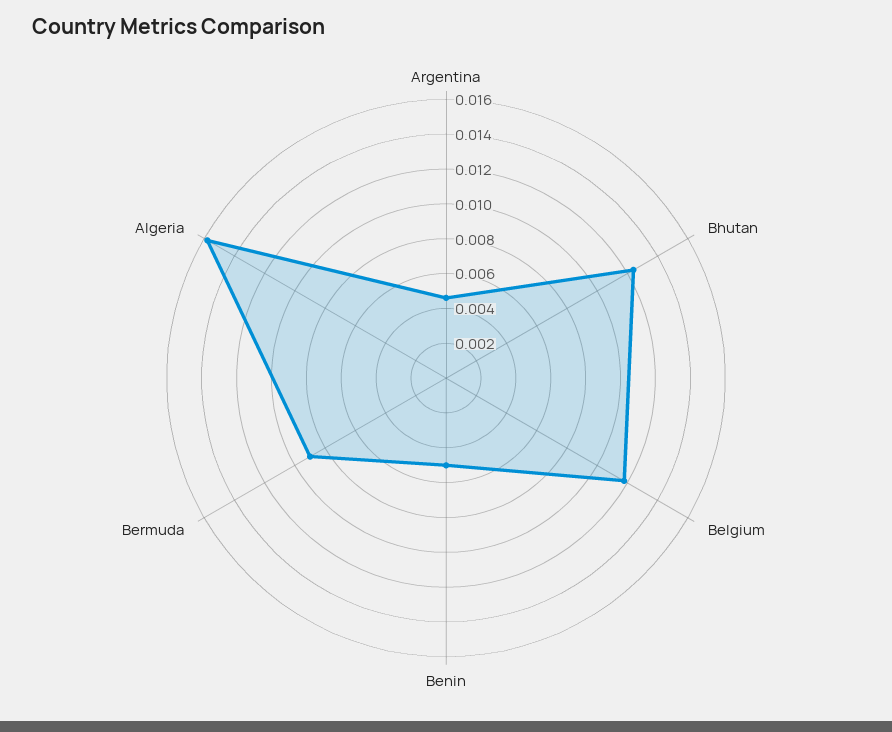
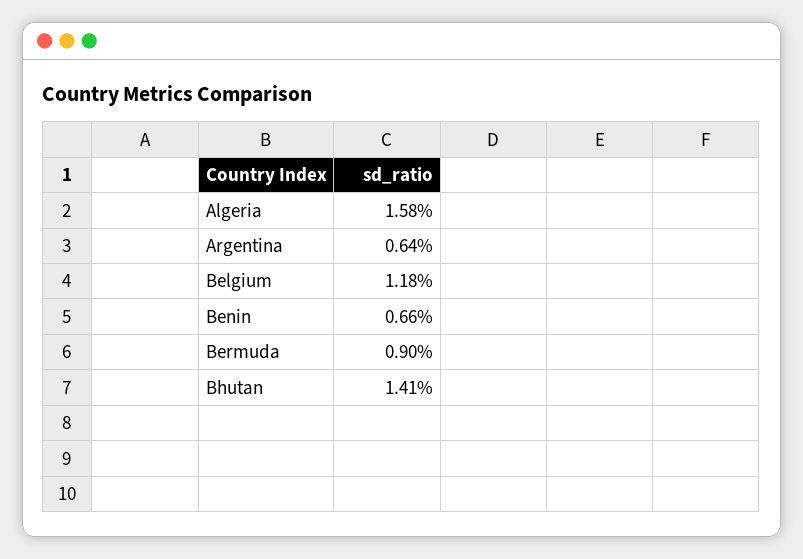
Argentina: 0.0045 -> 0.0064
Bhutan: 0.0125 -> 0.0141
Benin: 0.005 -> 0.0066

